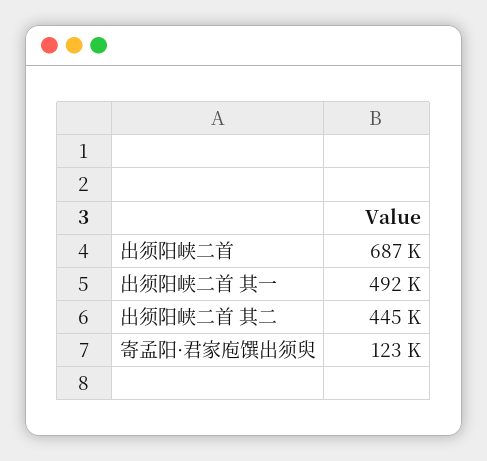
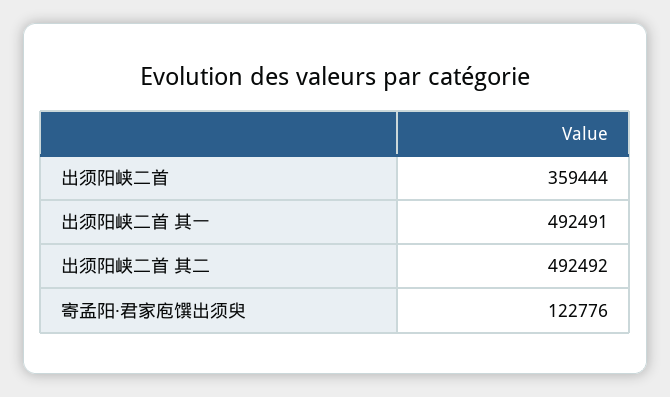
出须阳峡二首: 687000 -> 359444
出须阳峡二首 其二: 445000 -> 492492

